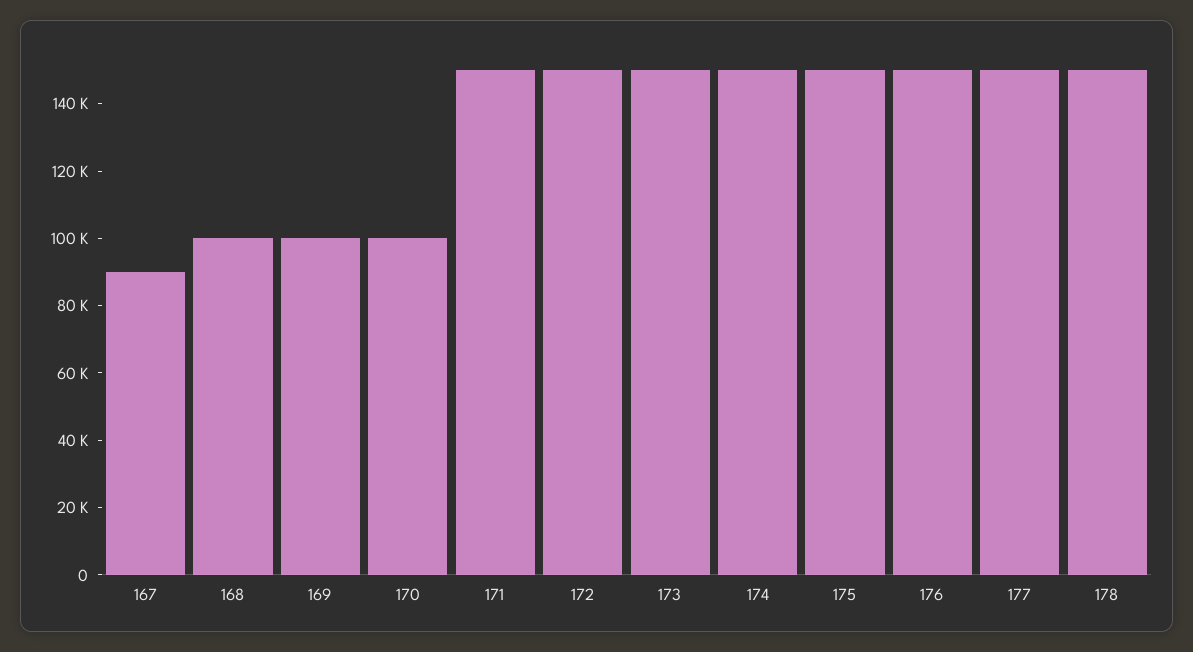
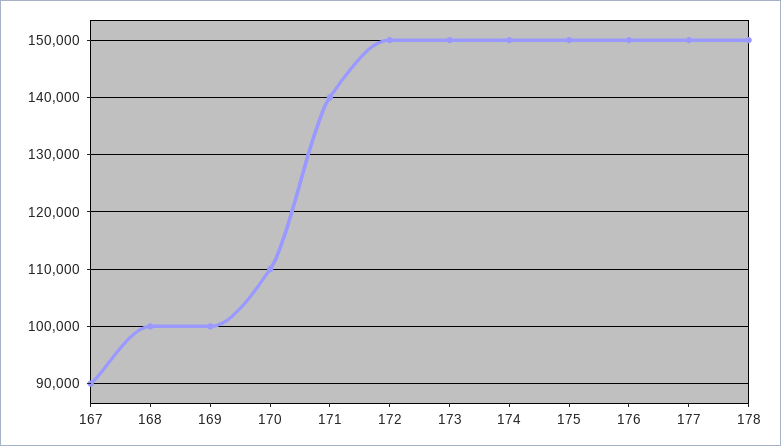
170: 100000 -> 110000
171: 150000 -> 140000

